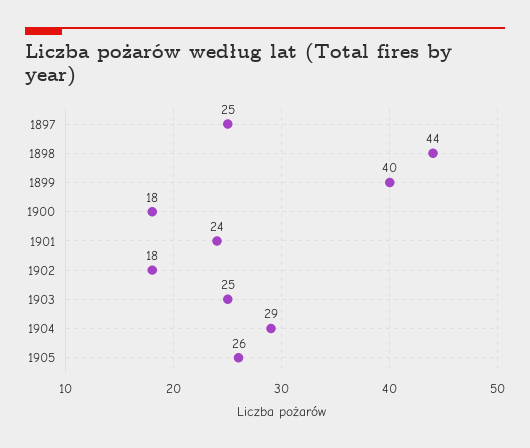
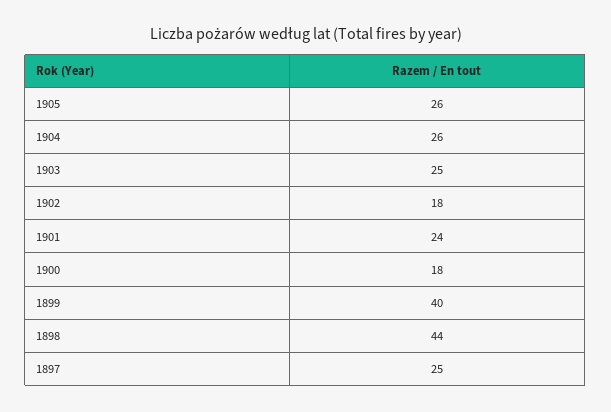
1904: 29 -> 26

